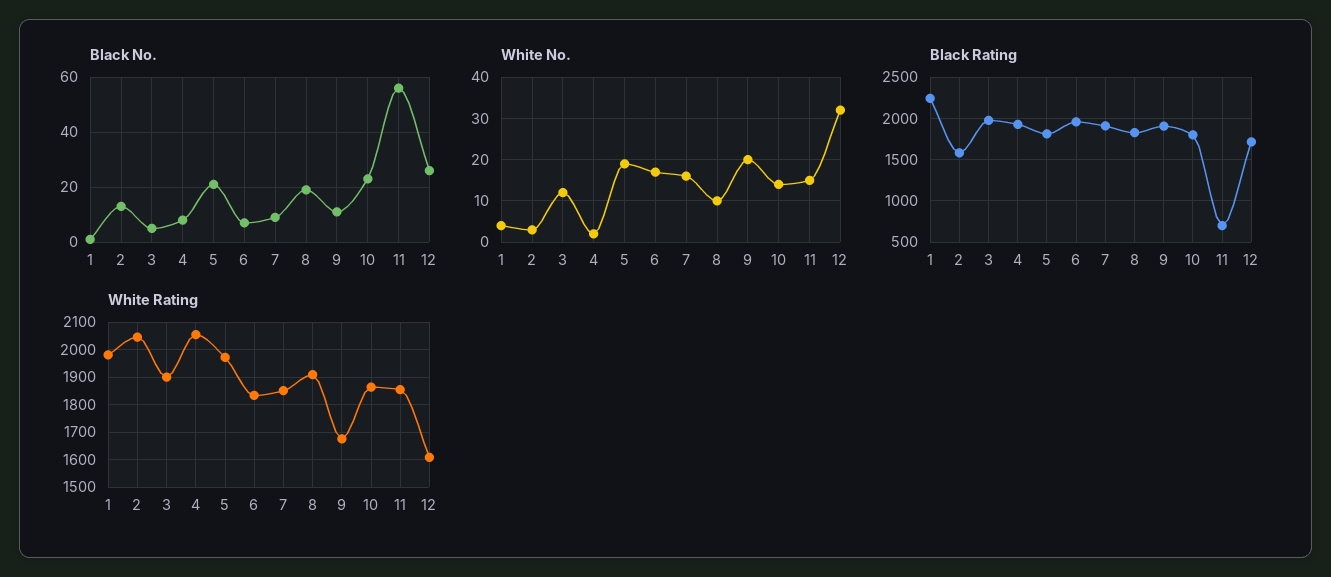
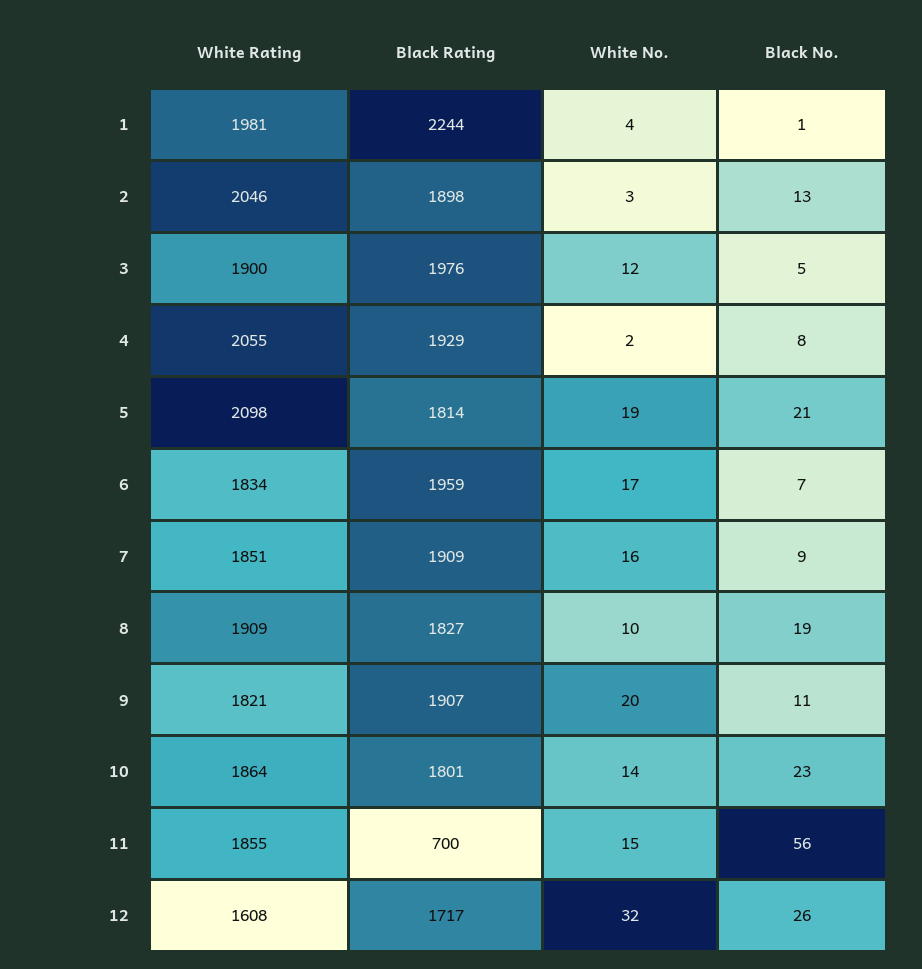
Black Rating, 2: 1600 -> 1898
White Rating, 5: 1975 -> 2098
White Rating, 9: 1675 -> 1821

